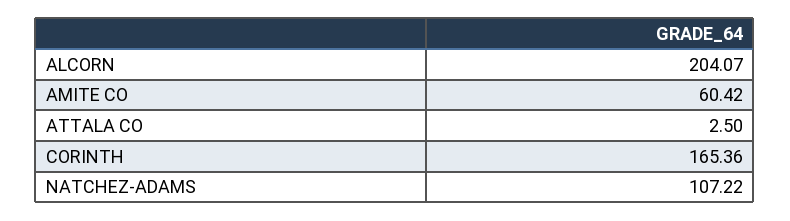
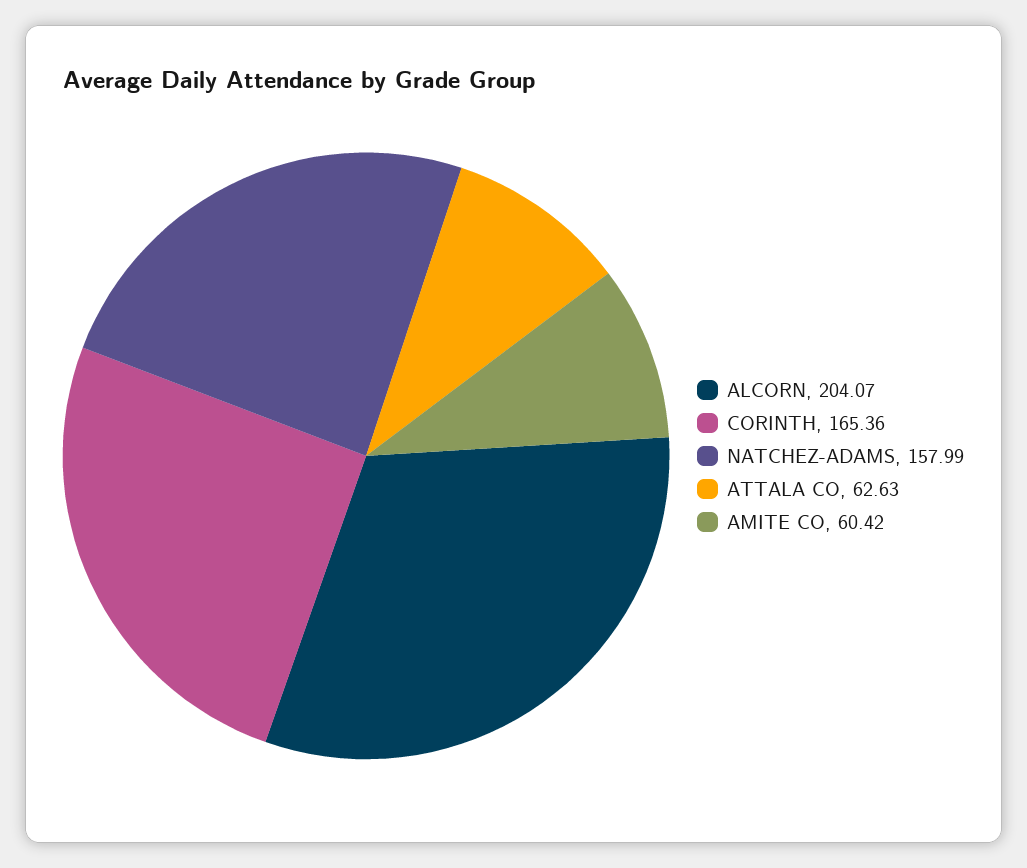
ATTALA CO: 2.5 -> 62.63
NATCHEZ-ADAMS: 107.22 -> 157.99

